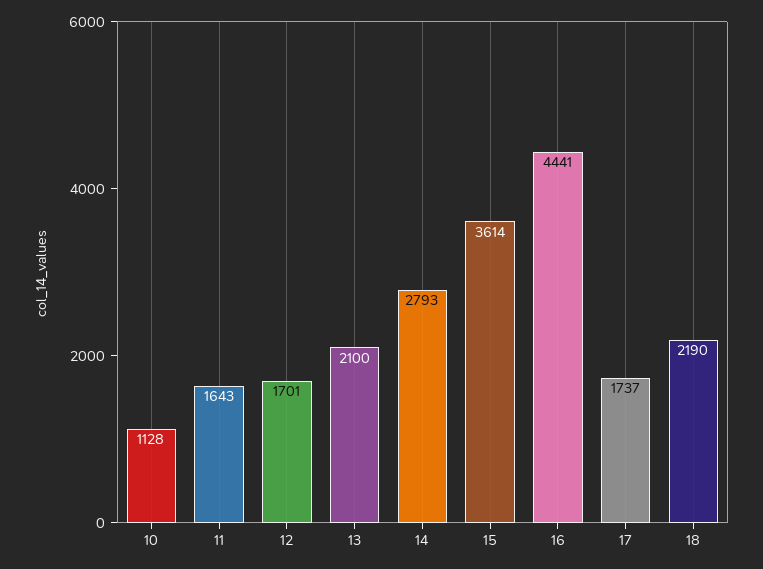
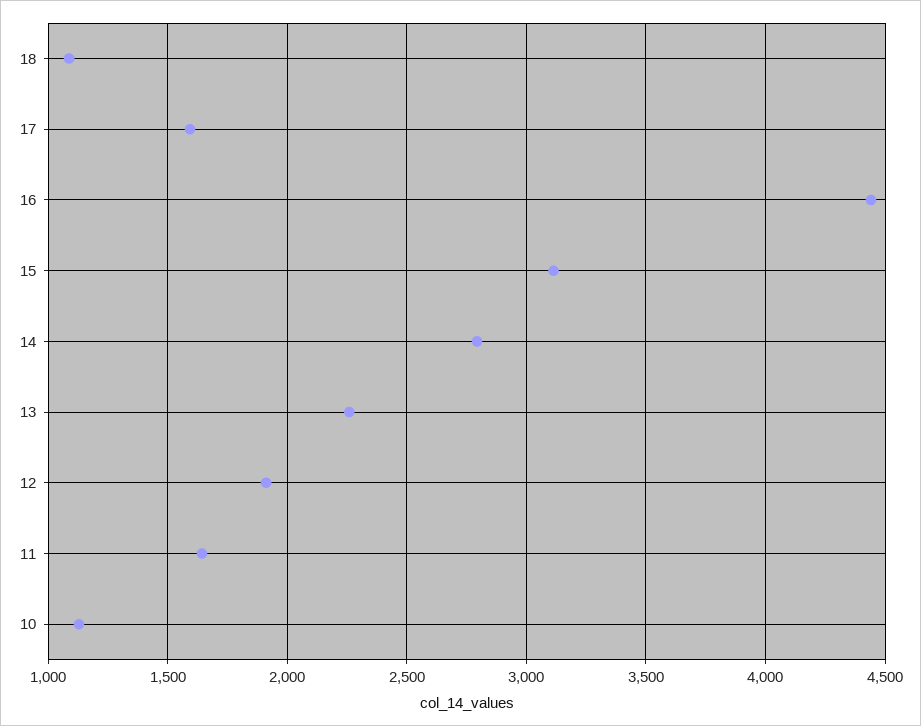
12: 1701 -> 1900
13: 2100 -> 2250
15: 3614 -> 3100
17: 1737 -> 1600
18: 2190 -> 1100

